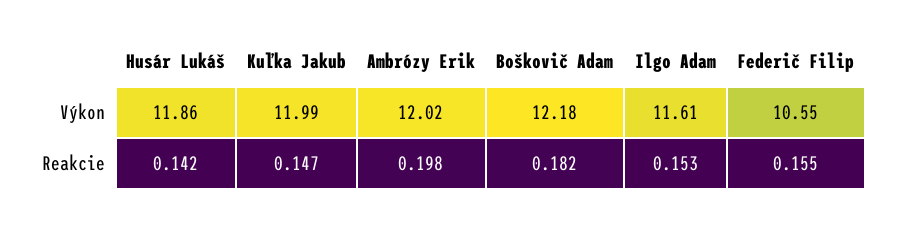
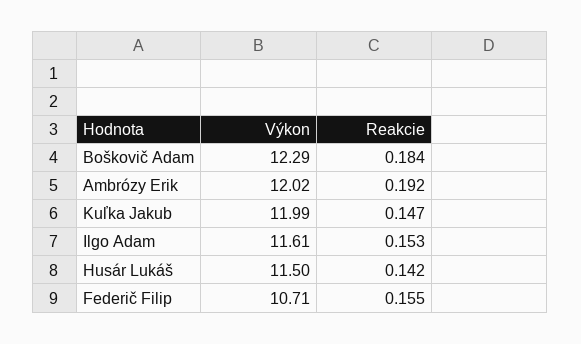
Husár Lukáš, Výkon: 11.86 -> 11.5
Boškovič Adam, Výkon: 12.18 -> 12.29
Federič Filip, Výkon: 10.55 -> 10.71
Ambrózy Erik, Reakcie: 0.198 -> 0.192
Boškovič Adam, Reakcie: 0.182 -> 0.184

